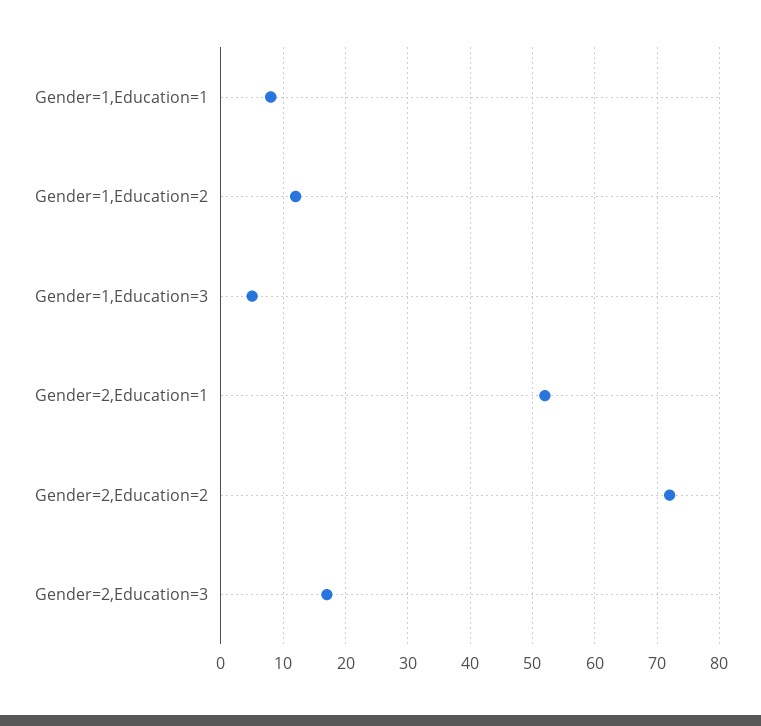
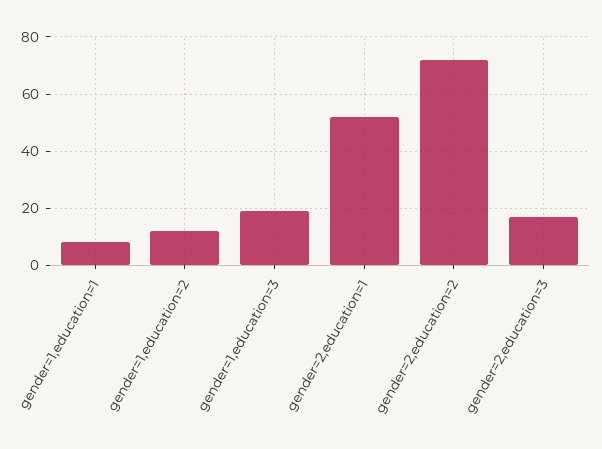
Gender=1,Education=3: 5 -> 20

